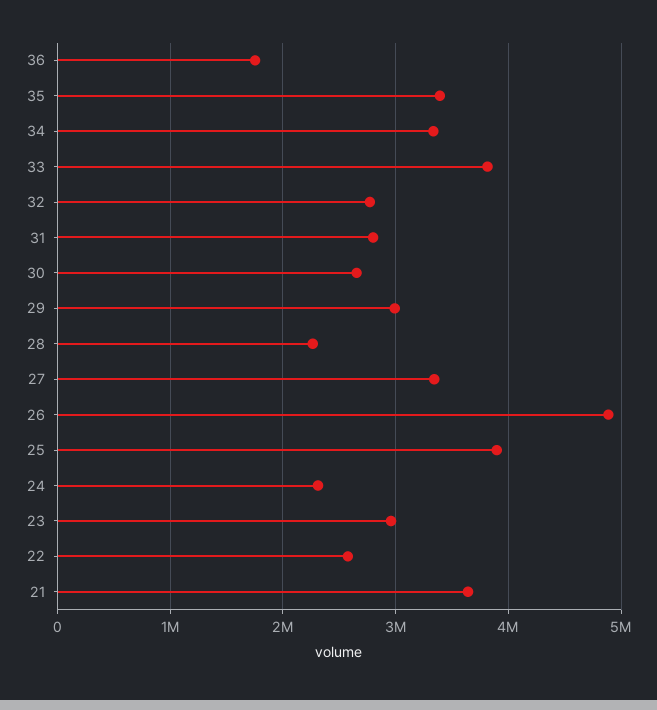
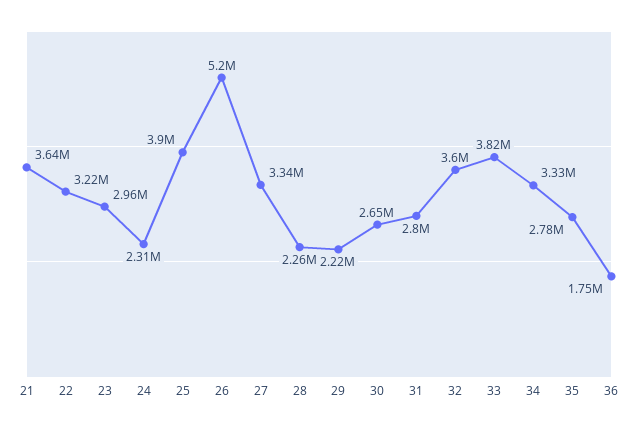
35: 3400000 -> 2780000
32: 2800000 -> 3600000
29: 3000000 -> 2220000
26: 4900000 -> 5200000
22: 2600000 -> 3220000

